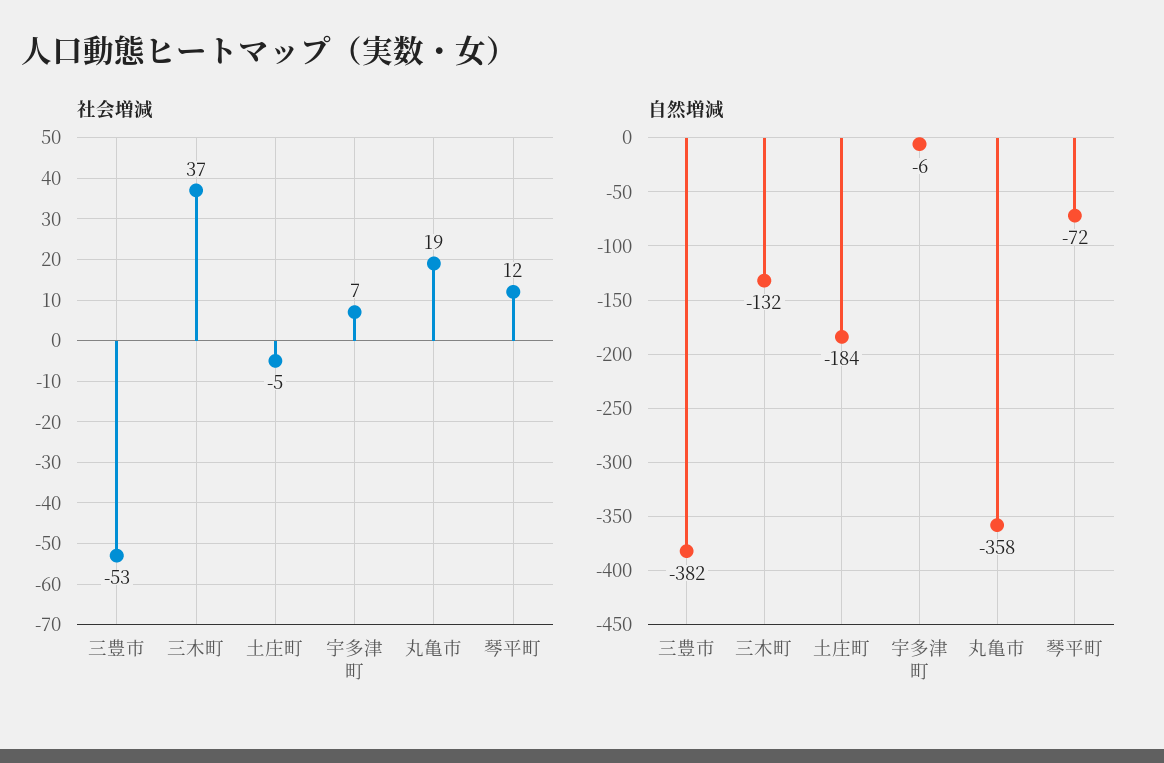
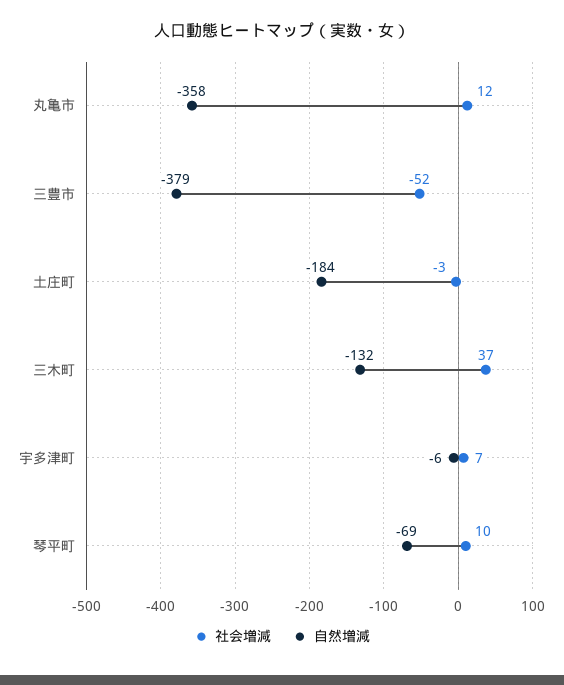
社会増減, 三豊市: -53 -> -52
社会増減, 土庄町: -5 -> -3
社会増減, 丸亀市: 19 -> 12
社会増減, 琴平町: 12 -> 10
自然増減, 三豊市: -382 -> -379
自然増減, 琴平町: -72 -> -69

